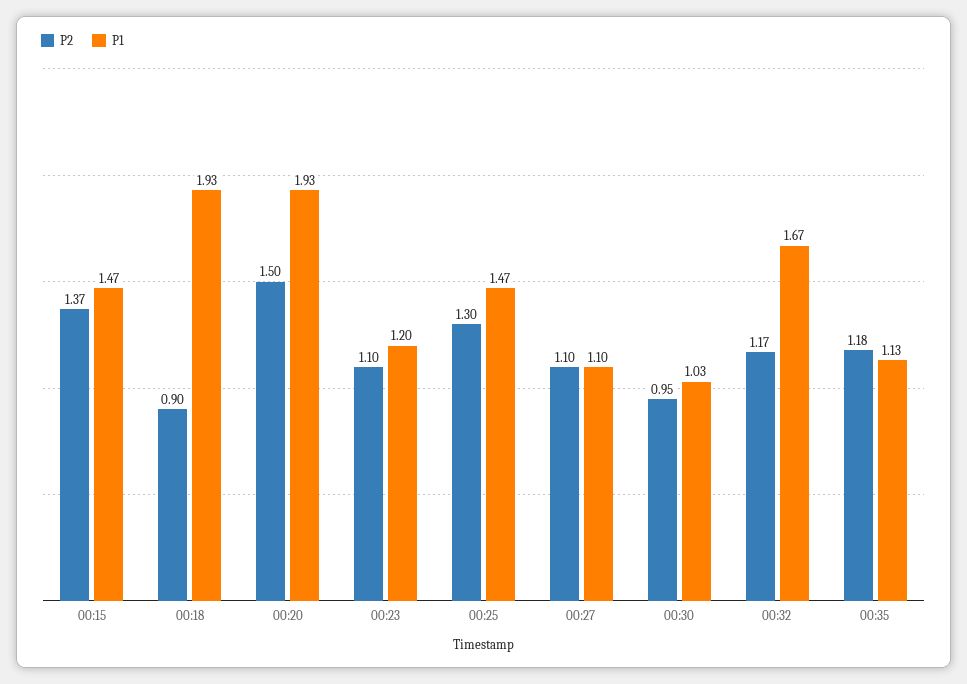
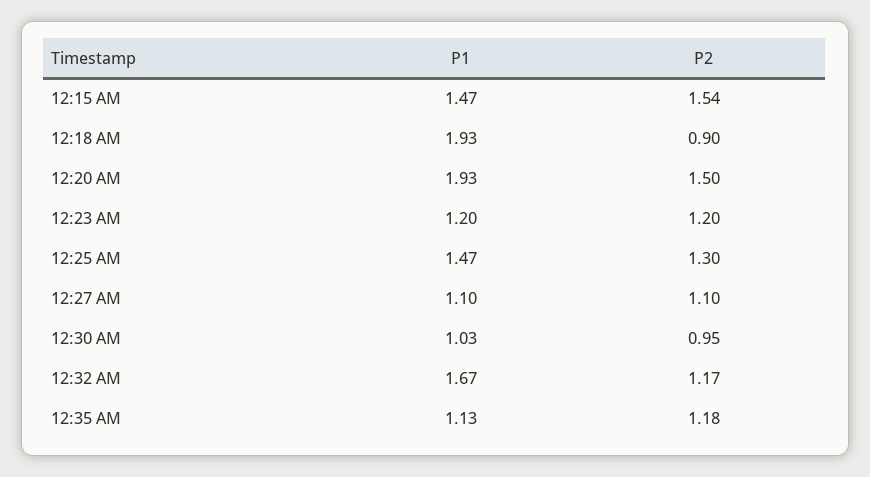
P2, 00:15: 1.37 -> 1.54
P2, 00:23: 1.1 -> 1.2

